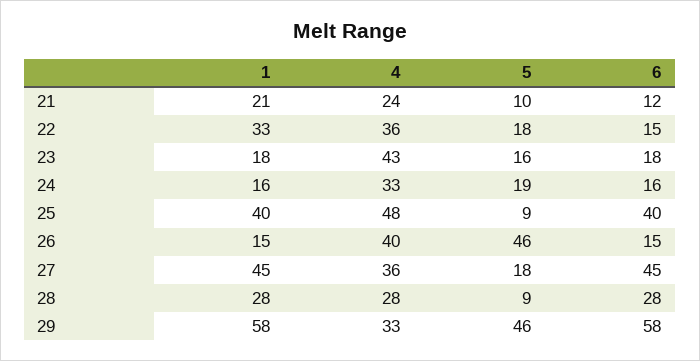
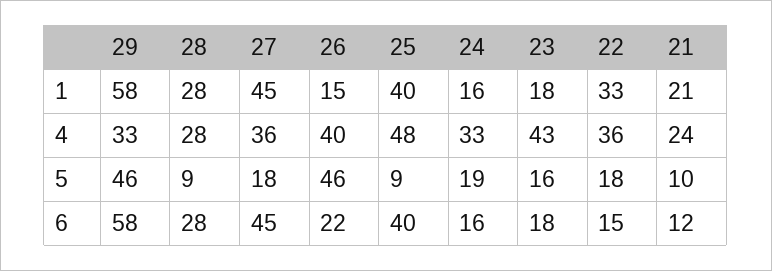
6, 26: 15 -> 22

